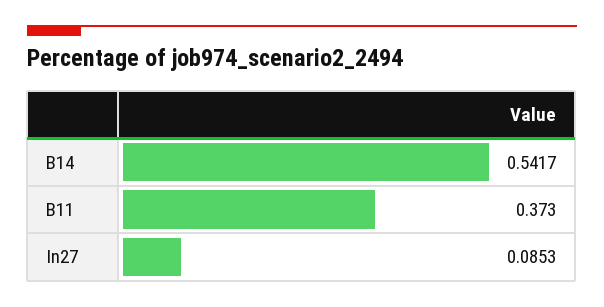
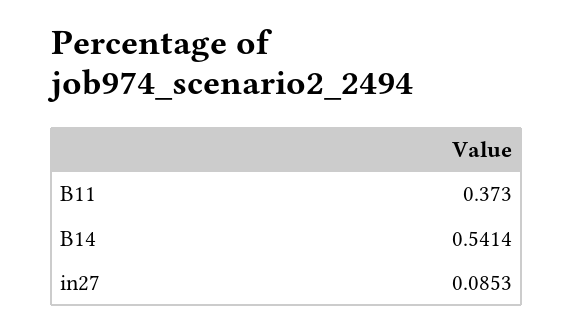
B14: 0.5417 -> 0.5414

